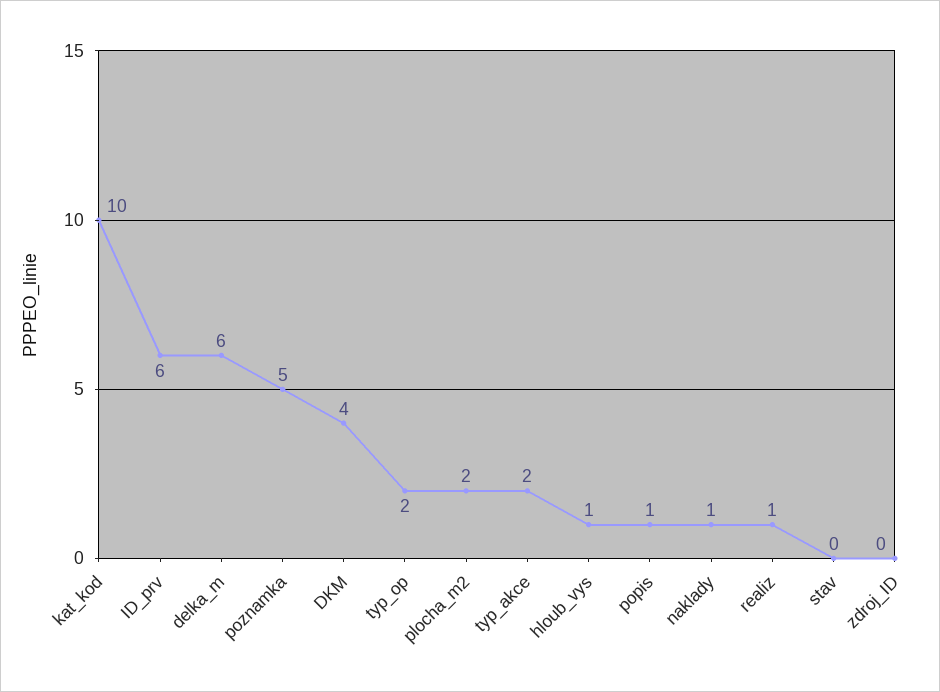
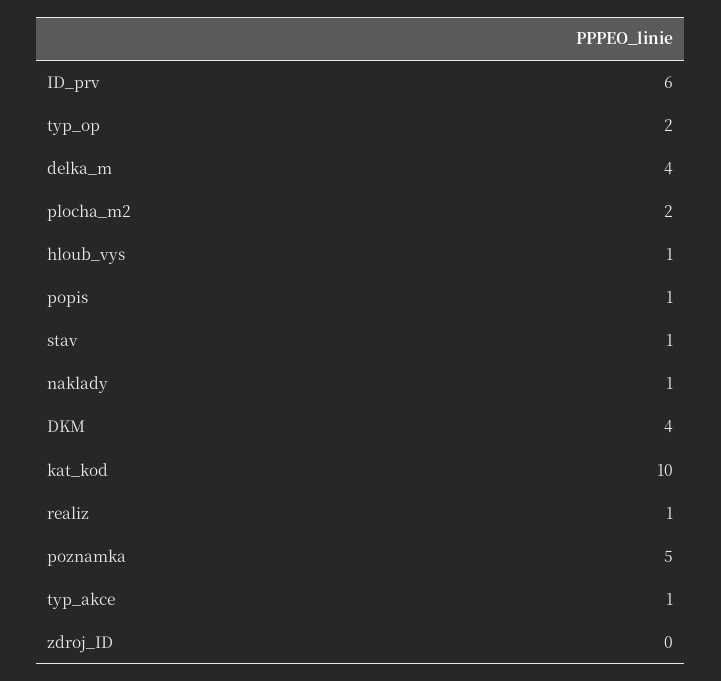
delka_m: 6 -> 4
typ_akce: 2 -> 1
stav: 0 -> 1

